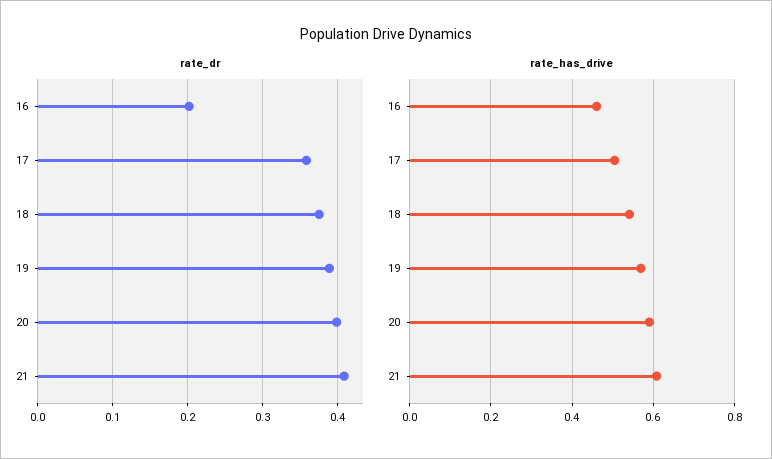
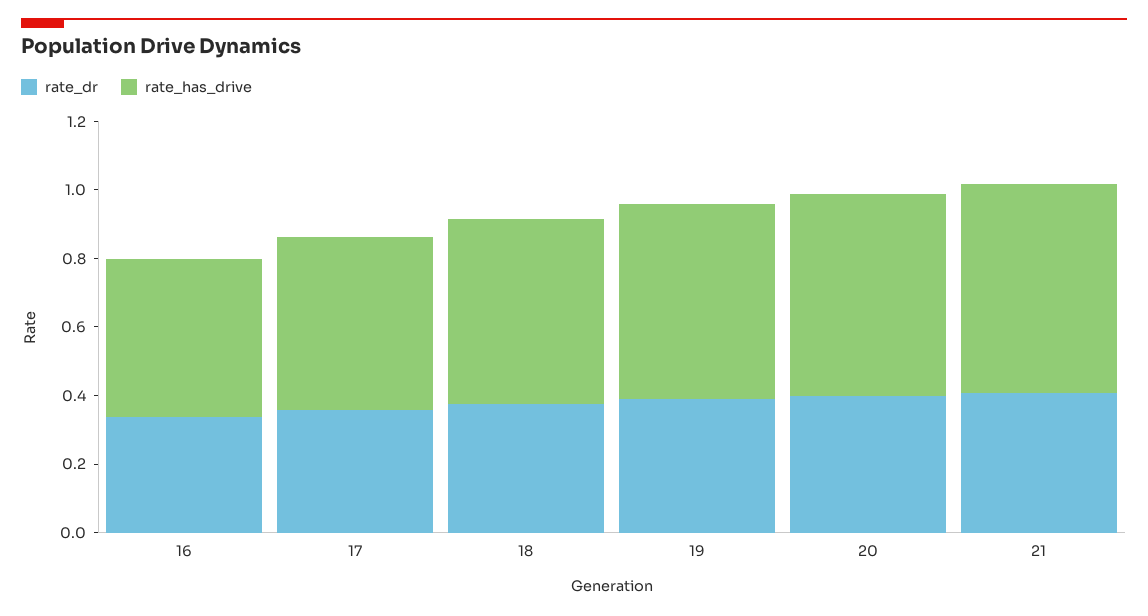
rate_dr, 16: 0.2 -> 0.35

